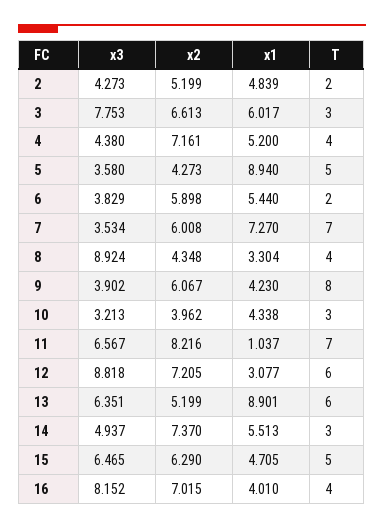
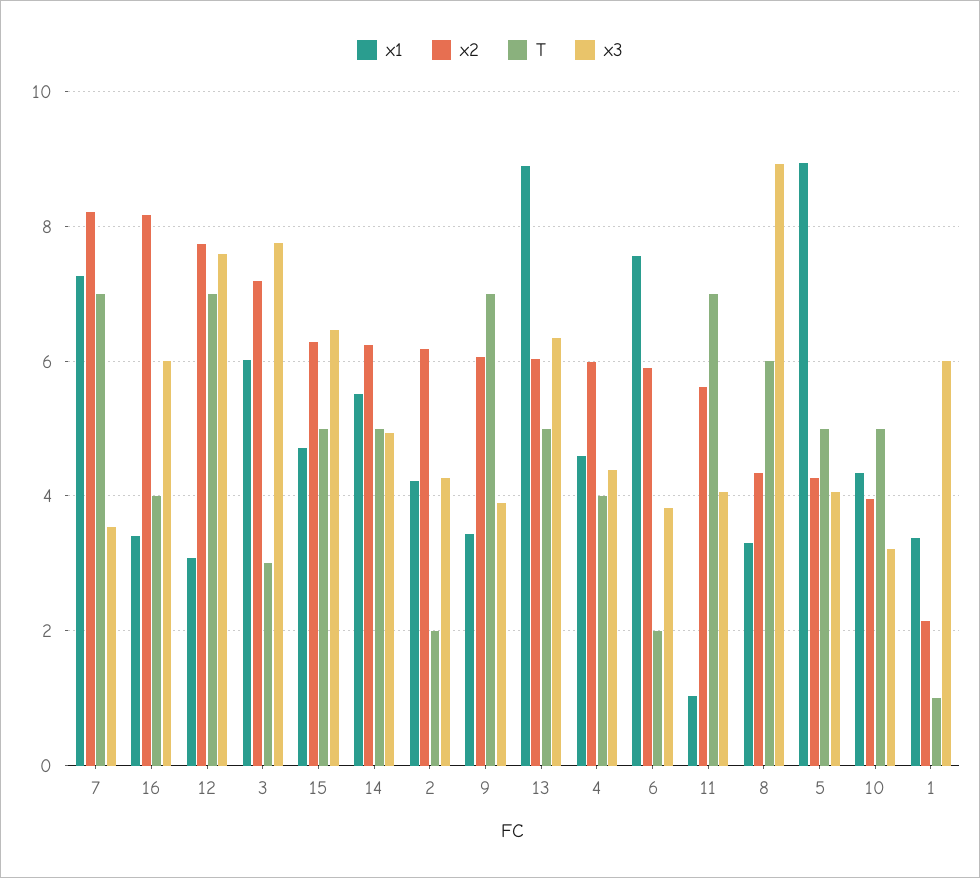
x2, 2: 5.199 -> 6.2
x1, 2: 4.839 -> 4.2
x2, 3: 6.613 -> 7.2
x2, 4: 7.161 -> 6
x1, 4: 5.2 -> 4.6
x3, 5: 3.58 -> 4
x1, 6: 5.44 -> 7.6
x2, 7: 6.008 -> 8.2
T, 8: 4 -> 6
x1, 9: 4.23 -> 3.4
T, 9: 8 -> 7
T, 10: 3 -> 5
x3, 11: 6.567 -> 4
x2, 11: 8.216 -> 5.6
x3, 12: 8.818 -> 7.6
x2, 12: 7.205 -> 7.8
T, 12: 6 -> 7
x2, 13: 5.199 -> 6
T, 13: 6 -> 5
x2, 14: 7.37 -> 6.2
T, 14: 3 -> 5
x3, 16: 8.152 -> 6
x2, 16: 7.015 -> 8.2
x1, 16: 4.01 -> 3.4
x1, 1: none -> 3.4
x2, 1: none -> 2.2
T, 1: none -> 1
x3, 1: none -> 6

